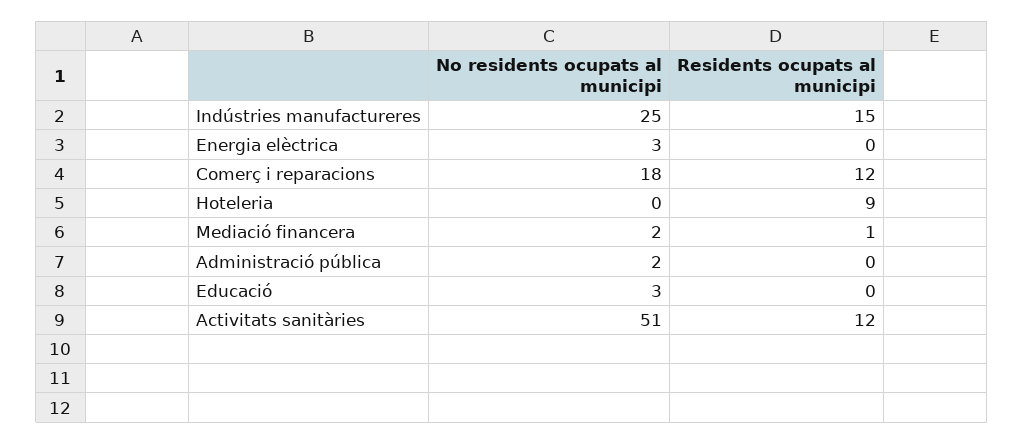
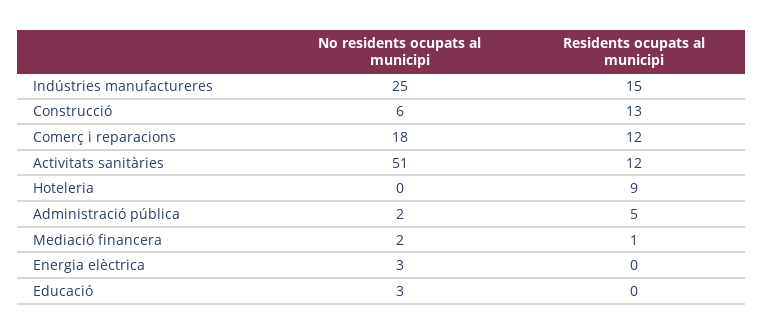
Residents ocupats al municipi, Administració pública: 0 -> 5
No residents ocupats al municipi, Construcció: none -> 6
Residents ocupats al municipi, Construcció: none -> 13

